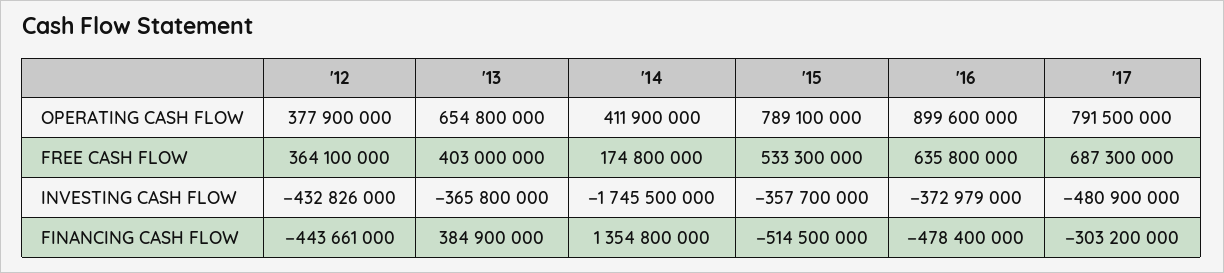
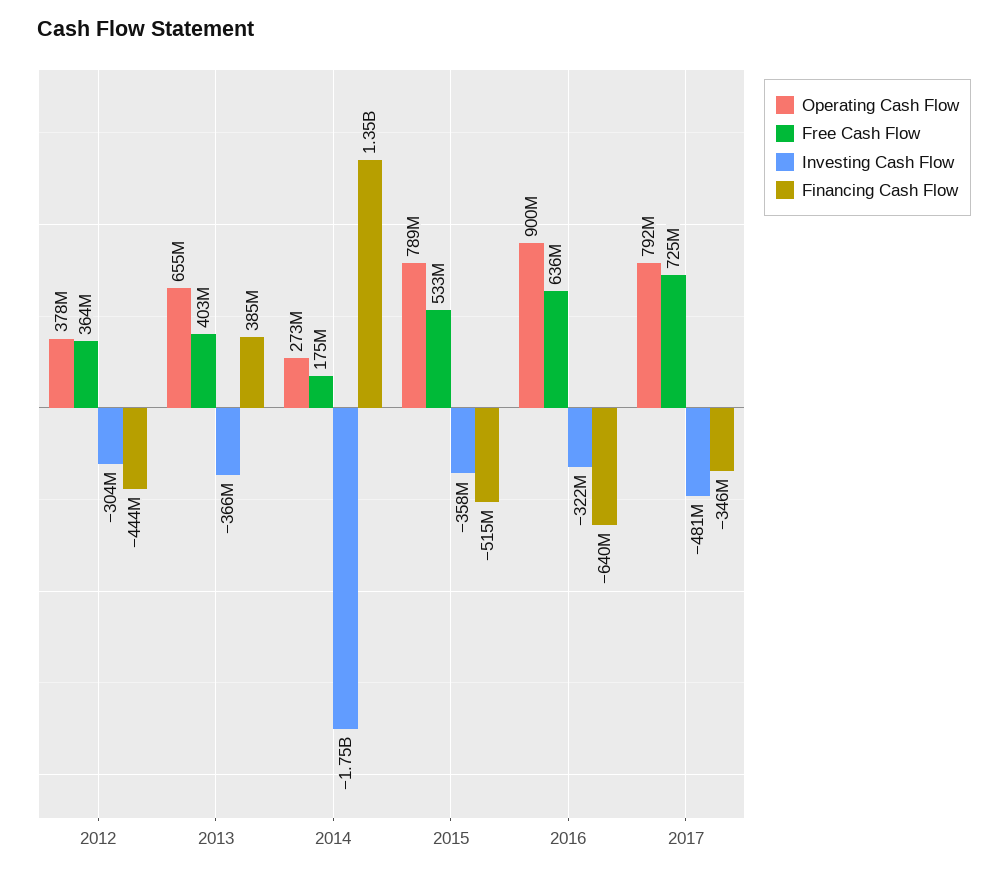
OPERATING CASH FLOW, '14: 411900000 -> 273000000
FREE CASH FLOW, '17: 687300000 -> 725000000
INVESTING CASH FLOW, '12: -432826000 -> -304000000
INVESTING CASH FLOW, '16: -372979000 -> -322000000
FINANCING CASH FLOW, '16: -478400000 -> -640000000
FINANCING CASH FLOW, '17: -303200000 -> -346000000

